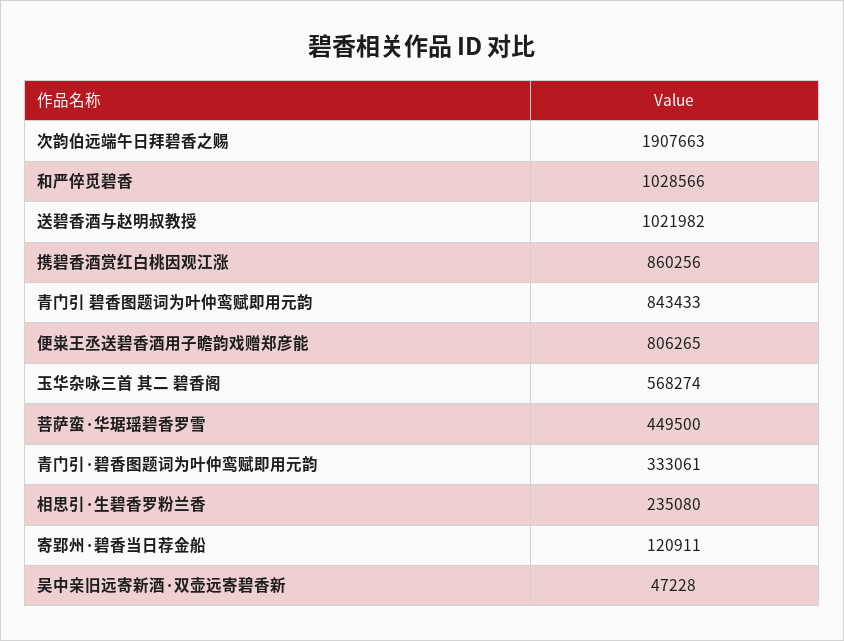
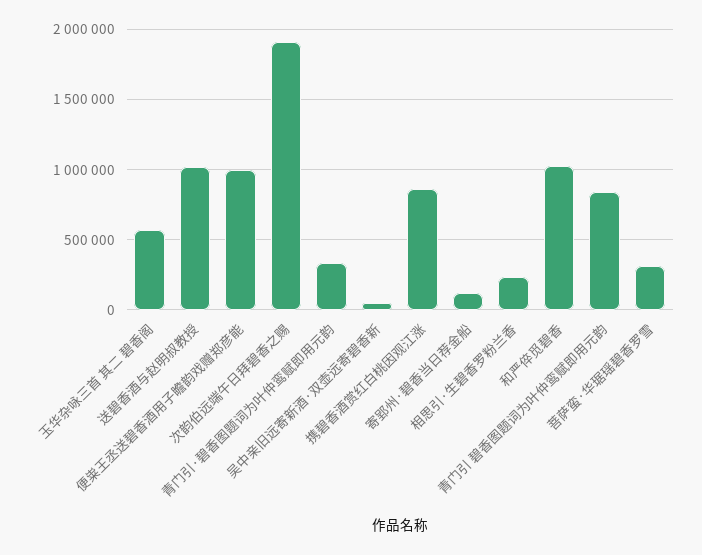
便粜王丞送碧香酒用子瞻韵戏赠郑彦能: 806265 -> 1000000
菩萨蛮·华琚瑶碧香罗雪: 449500 -> 300000

